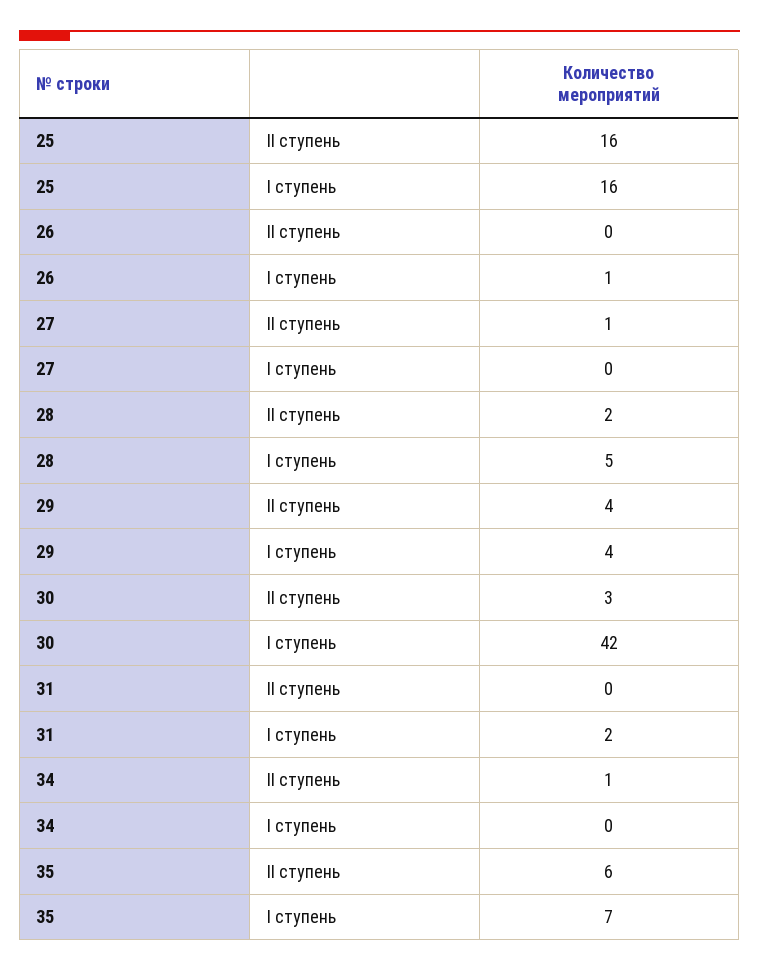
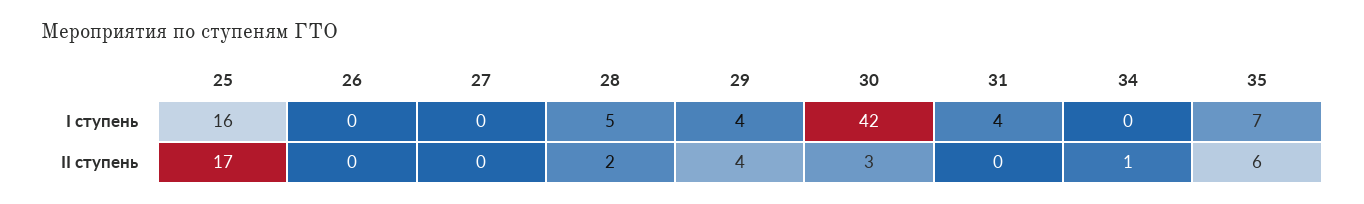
25, II ступень: 16 -> 17
26, I ступень: 1 -> 0
27, II ступень: 1 -> 0
31, I ступень: 2 -> 4

